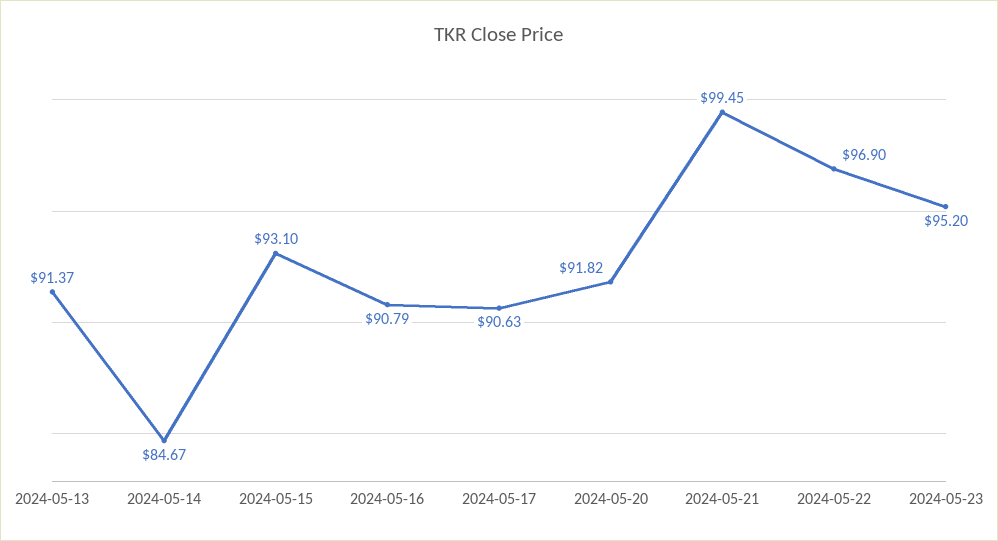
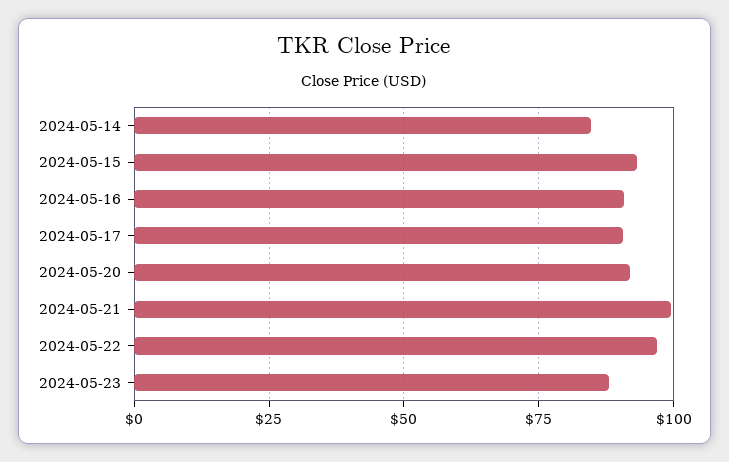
2024-05-13: 91.37 -> none
2024-05-23: 95.2 -> 87.5

